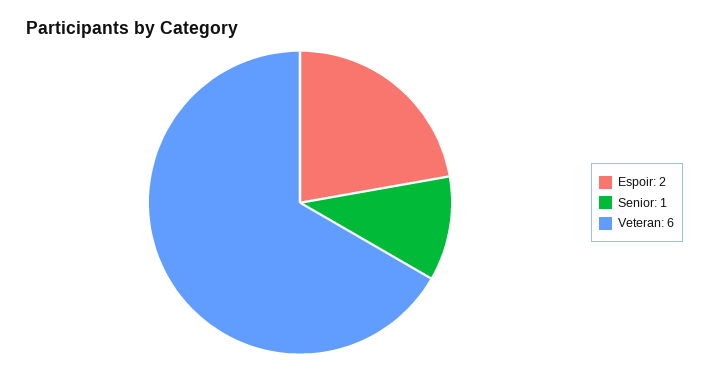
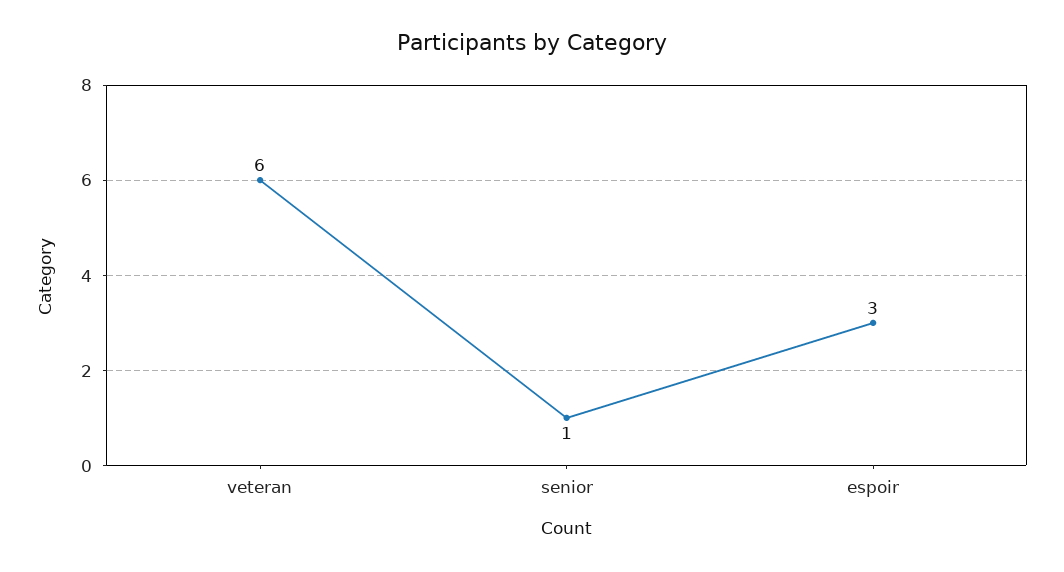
Espoir: 2 -> 3

